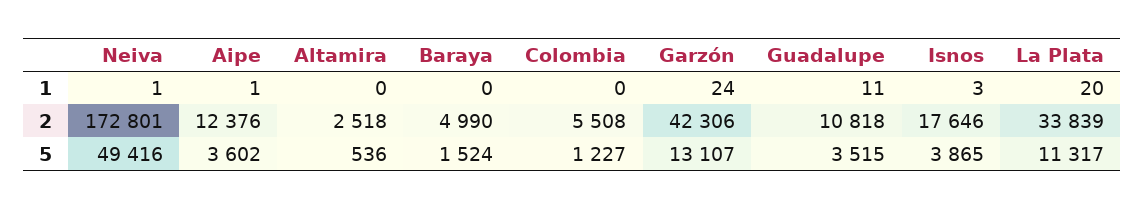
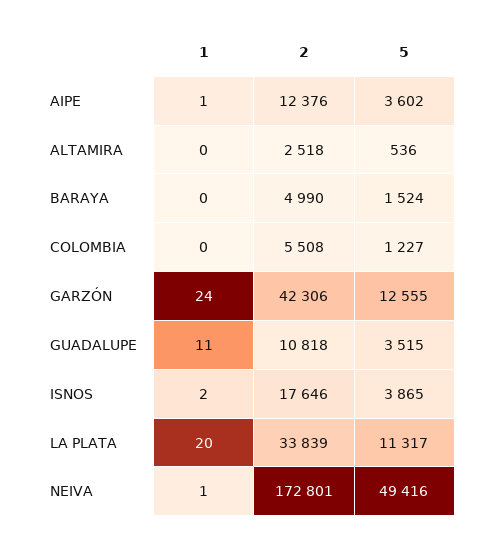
Isnos, 1: 3 -> 2
Garzón, 5: 13107 -> 12555

